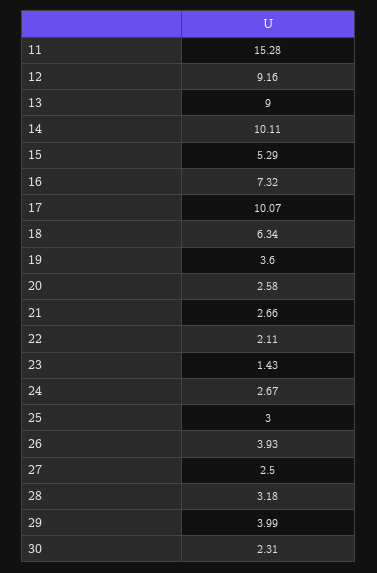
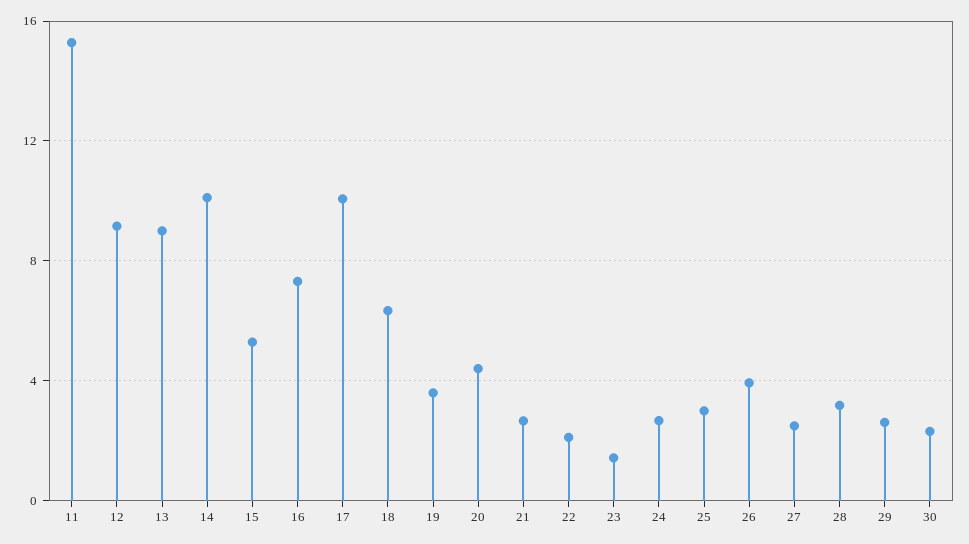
20: 2.58 -> 4.5
29: 3.99 -> 2.5

